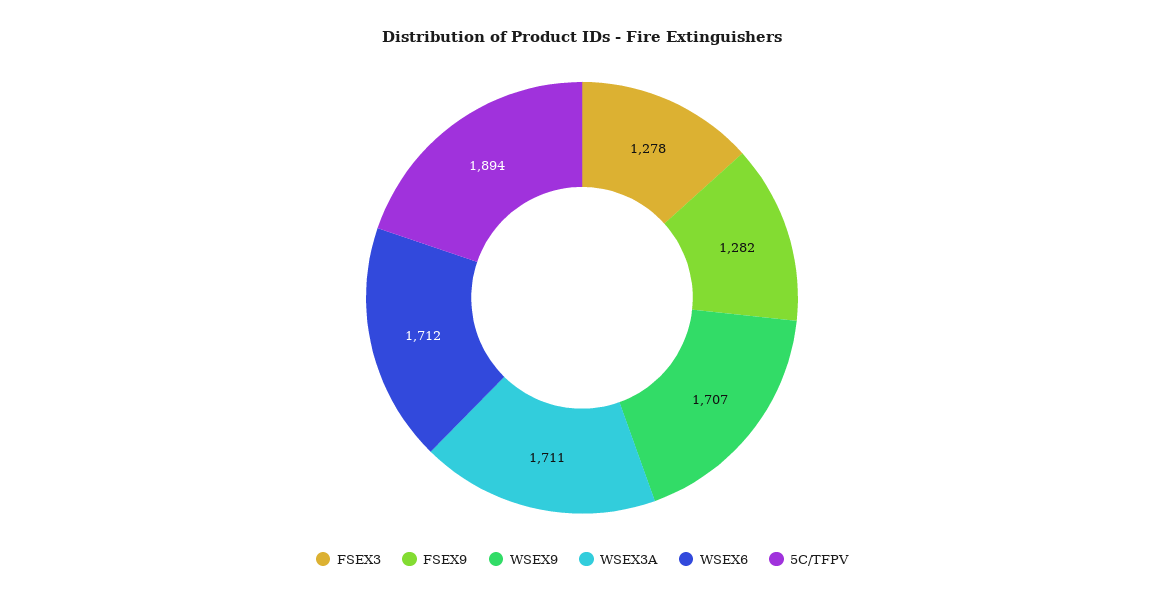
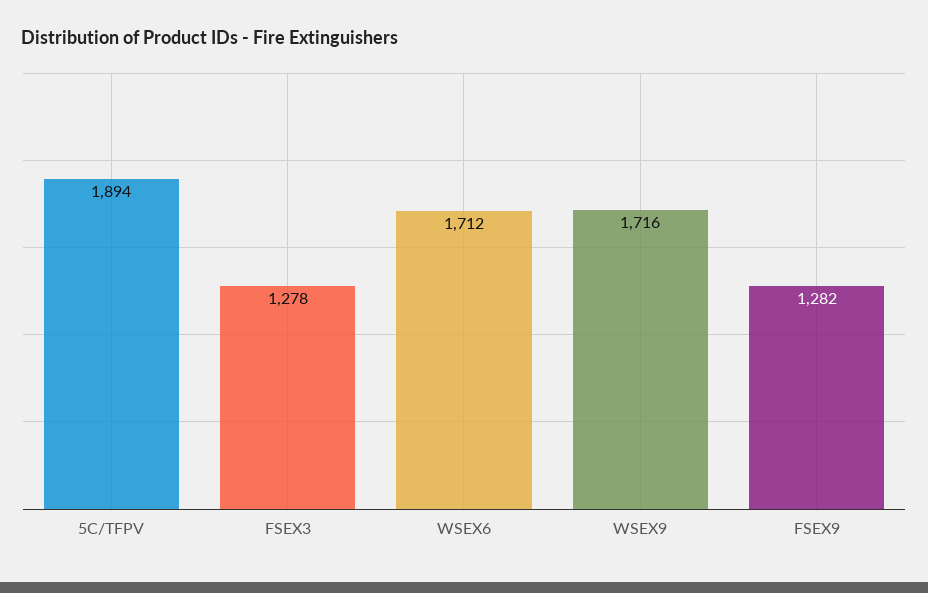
WSEX9: 1707 -> 1716
WSEX3A: 1711 -> none

